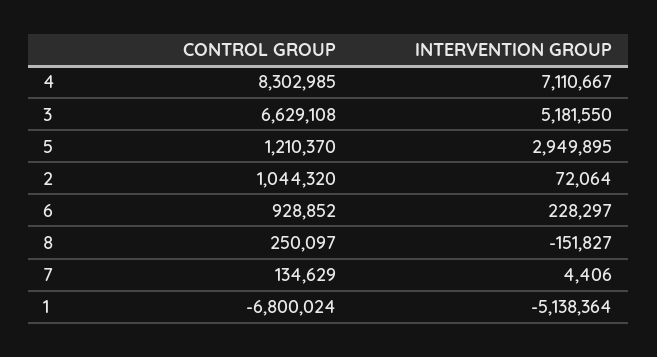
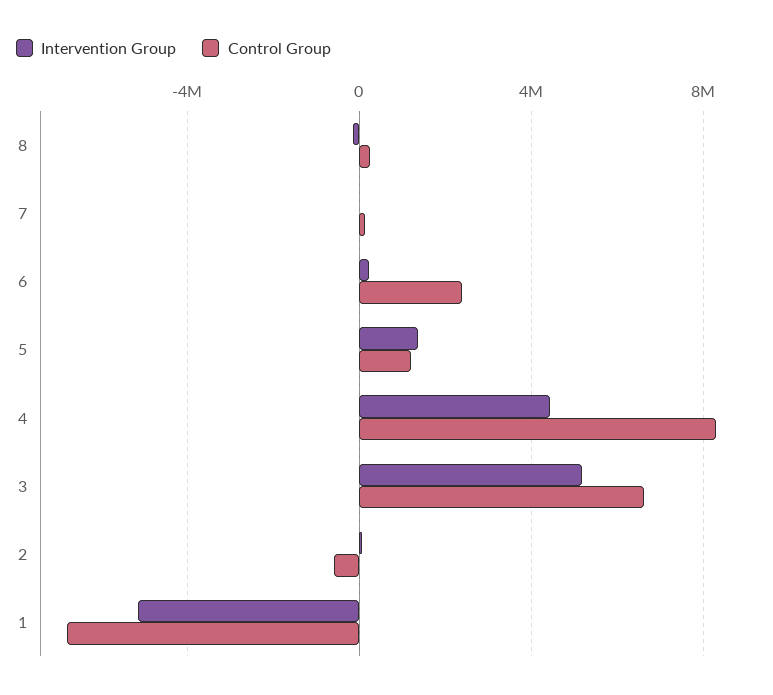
INTERVENTION GROUP, 4: 7110667 -> 4500000
INTERVENTION GROUP, 5: 2949895 -> 1500000
CONTROL GROUP, 2: 1044320 -> -500000
CONTROL GROUP, 6: 928852 -> 2500000

